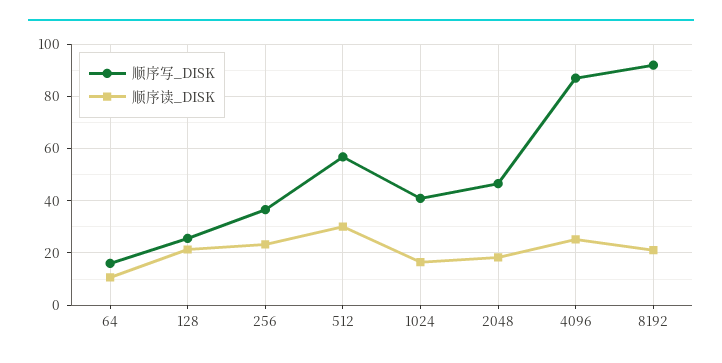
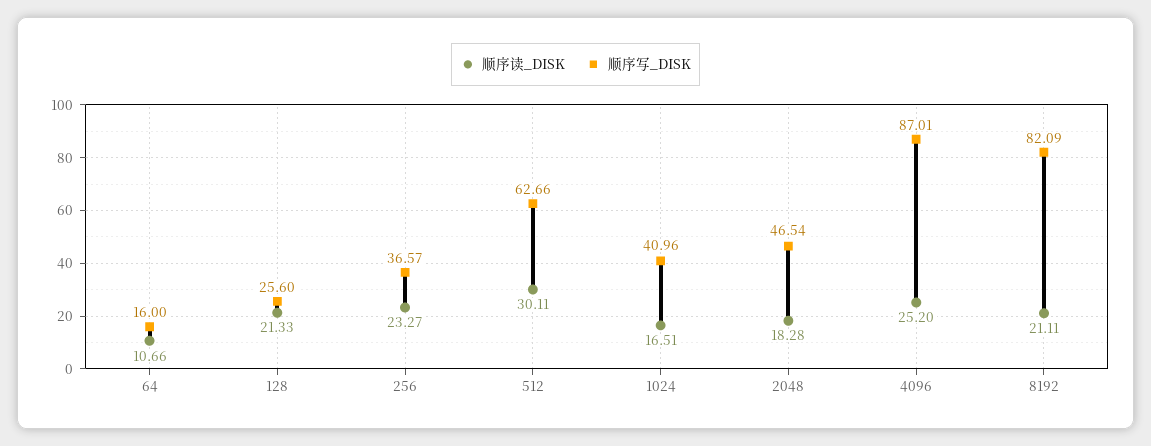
顺序写_DISK, 512: 57.5 -> 62.66
顺序写_DISK, 8192: 92.5 -> 82.09

